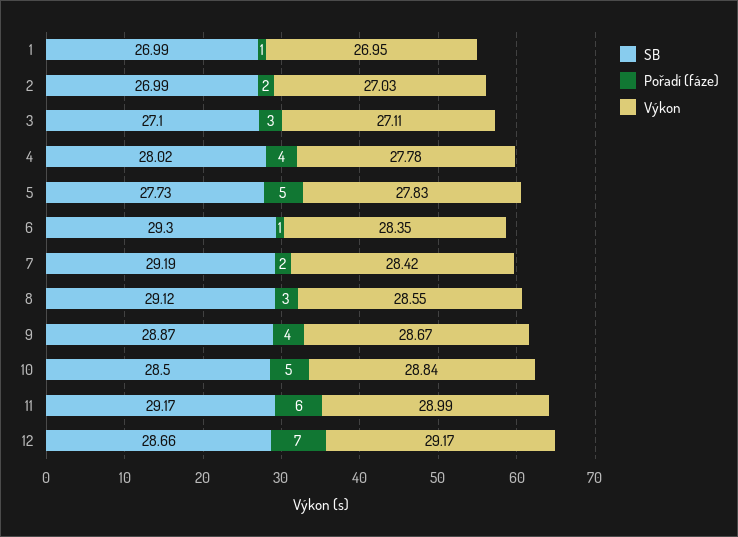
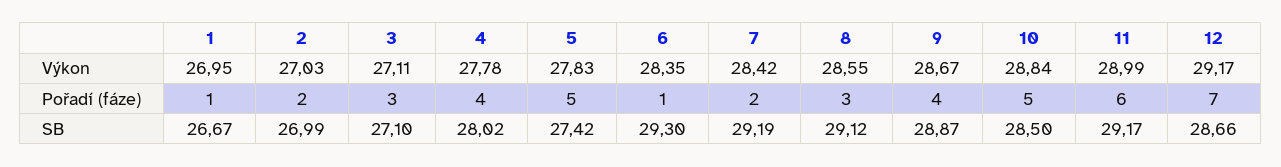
SB, 1: 26.99 -> 26.67
SB, 5: 27.73 -> 27.42

